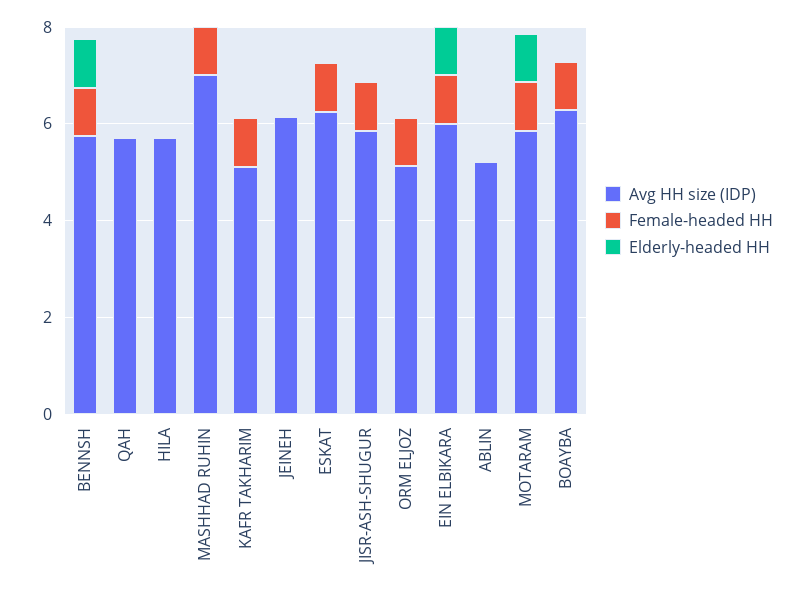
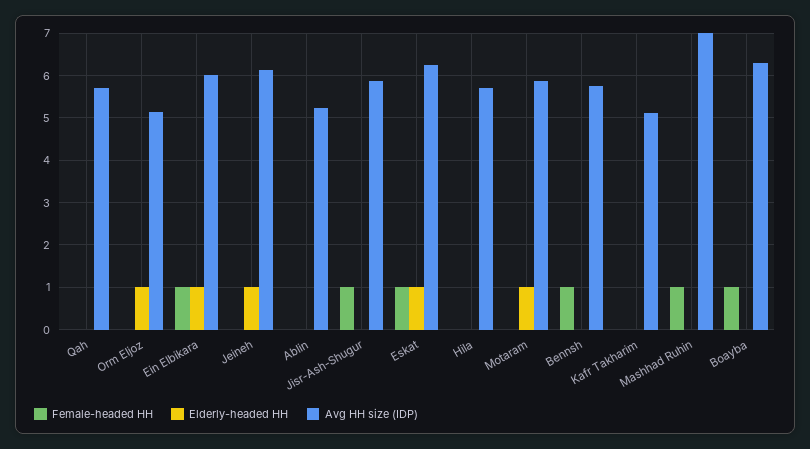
Elderly-headed HH, BENNSH: 1 -> 0
Female-headed HH, KAFR TAKHARIM: 1 -> 0
Elderly-headed HH, JEINEH: 0 -> 1
Elderly-headed HH, ESKAT: 0 -> 1
Female-headed HH, ORM ELJOZ: 1 -> 0
Elderly-headed HH, ORM ELJOZ: 0 -> 1
Female-headed HH, MOTARAM: 1 -> 0

